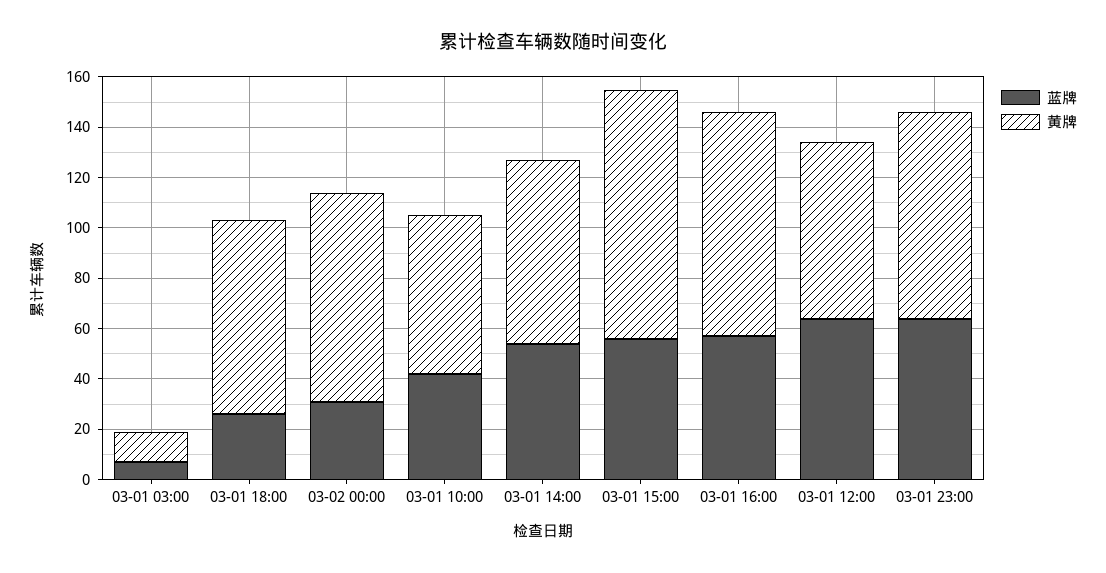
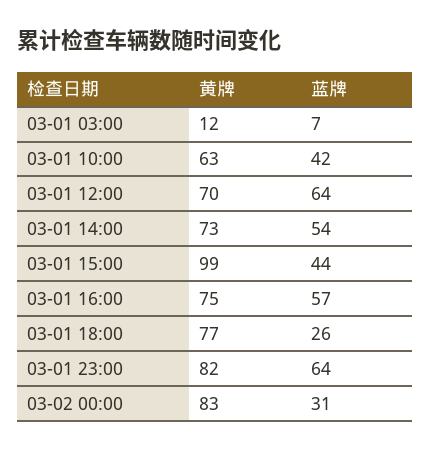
蓝牌, 03-01 15:00: 55 -> 44
黄牌, 03-01 16:00: 90 -> 75

